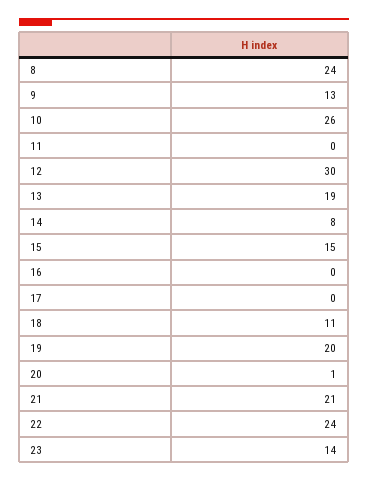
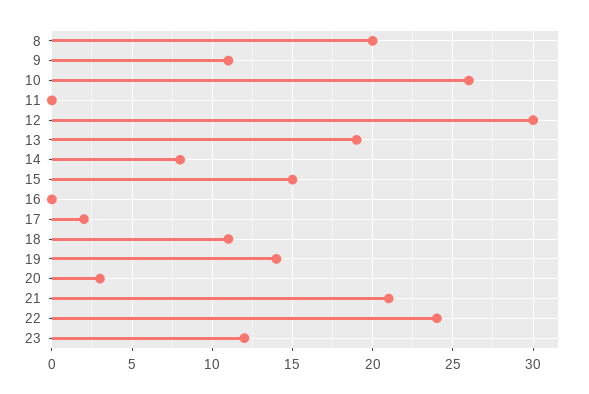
8: 24 -> 20
9: 13 -> 11
17: 0 -> 2
19: 20 -> 14
20: 1 -> 3
23: 14 -> 12

